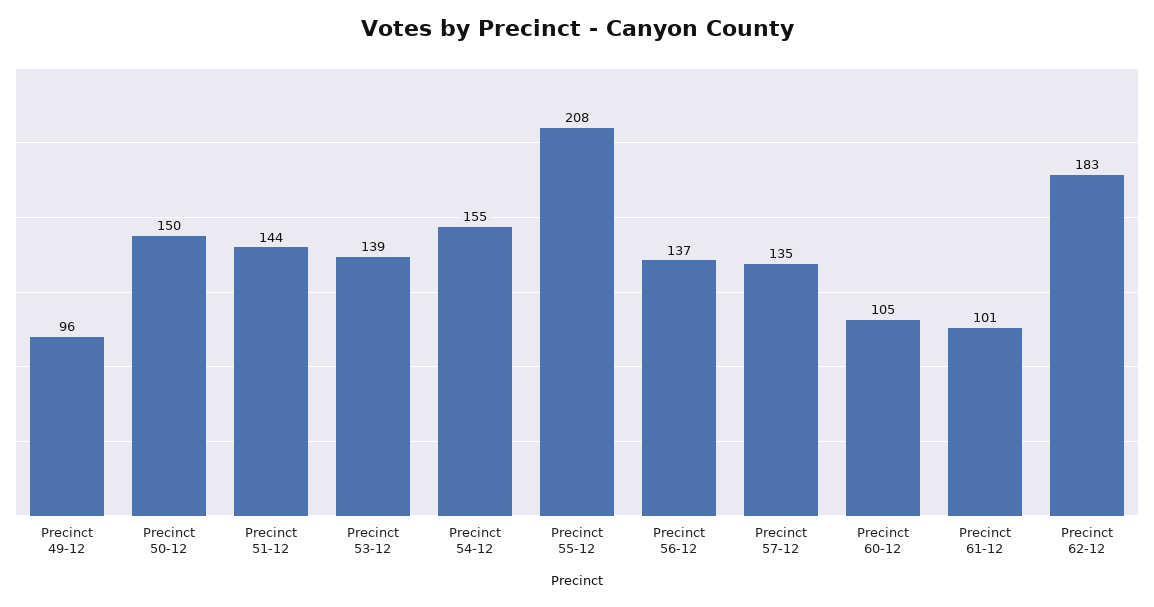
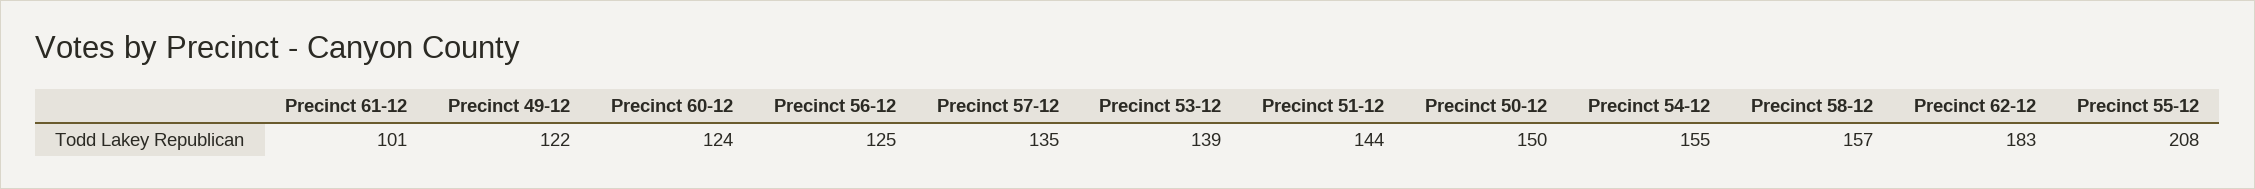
Precinct 49-12: 96 -> 122
Precinct 56-12: 137 -> 125
Precinct 60-12: 105 -> 124
Precinct 58-12: none -> 157

